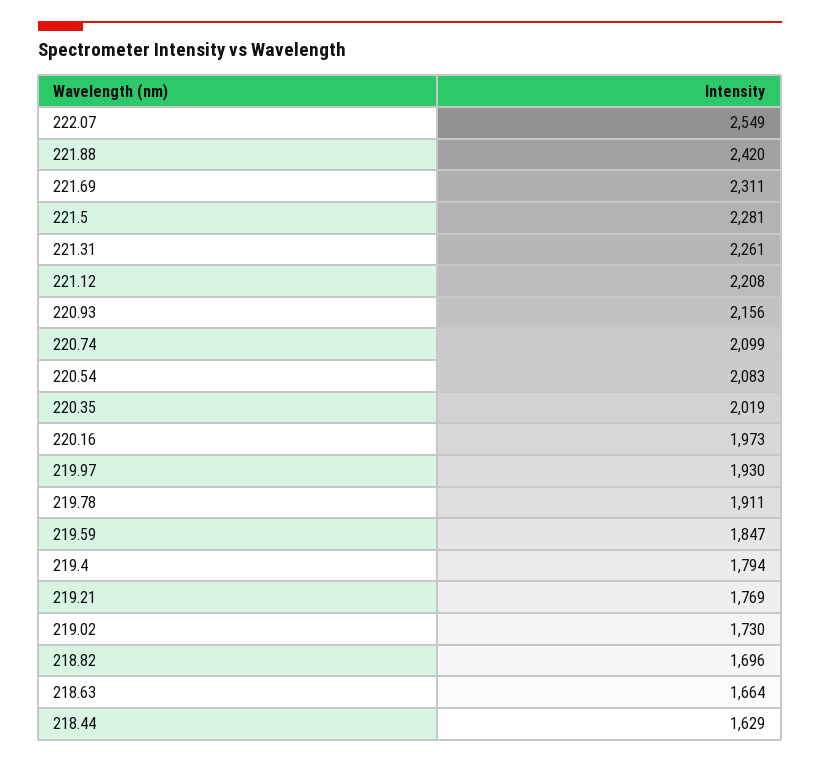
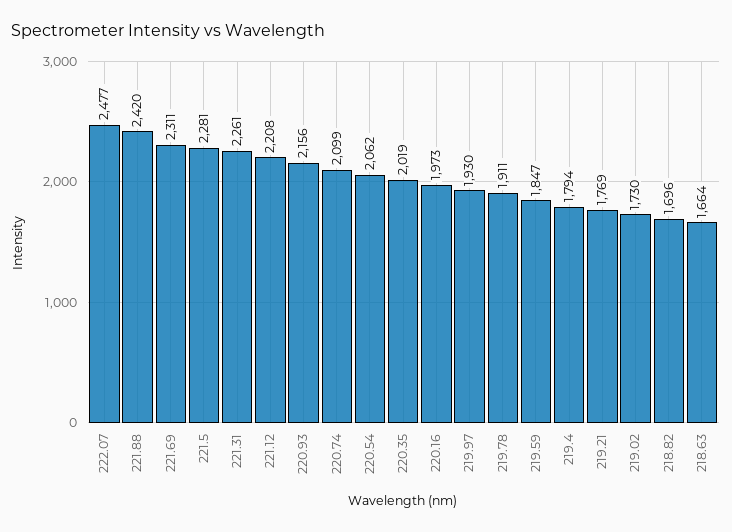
222.07: 2549 -> 2477
220.54: 2083 -> 2062
218.44: 1629 -> none

